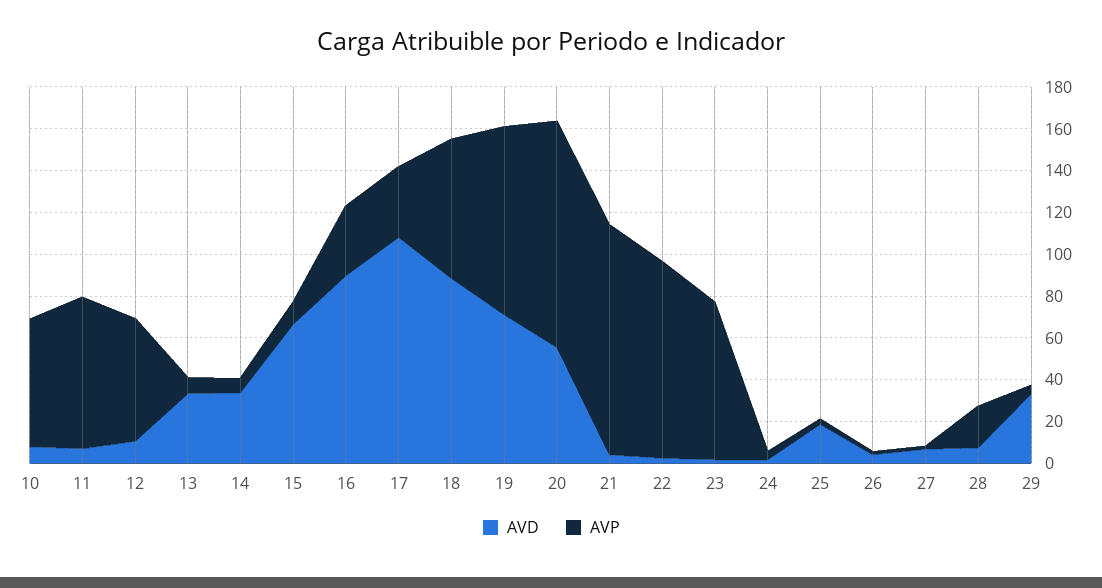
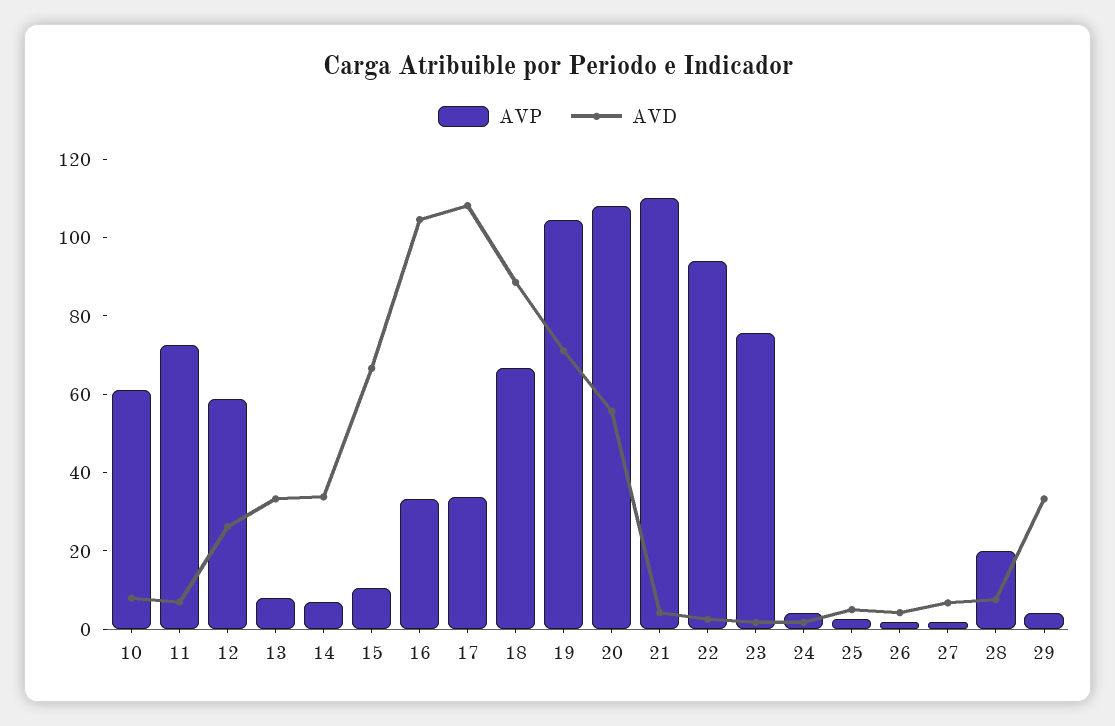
AVD, 12: 10 -> 25
AVD, 16: 90 -> 105
AVP, 19: 90 -> 105
AVD, 25: 20 -> 5

